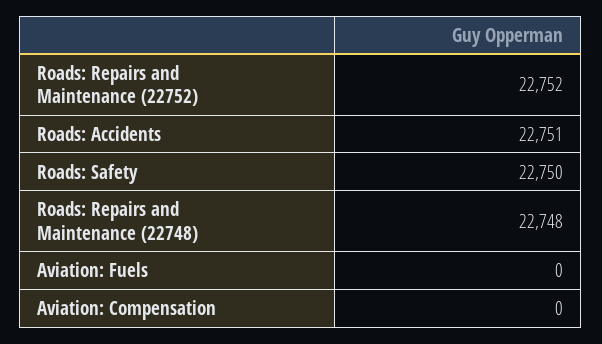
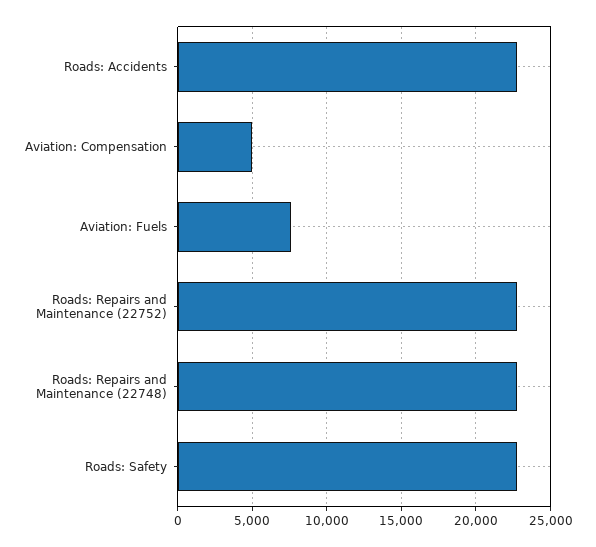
Aviation: Fuels: 0 -> 7500
Aviation: Compensation: 0 -> 5000

